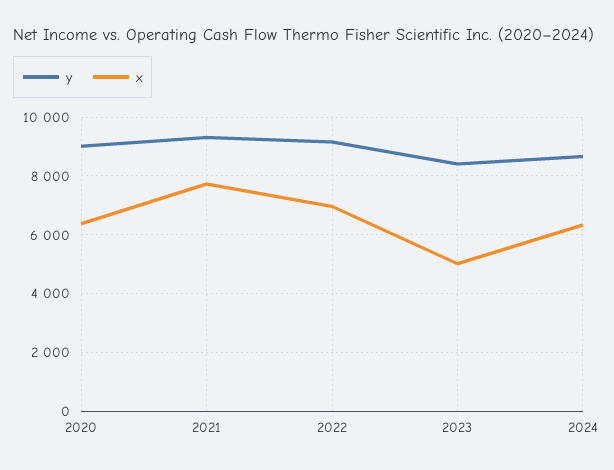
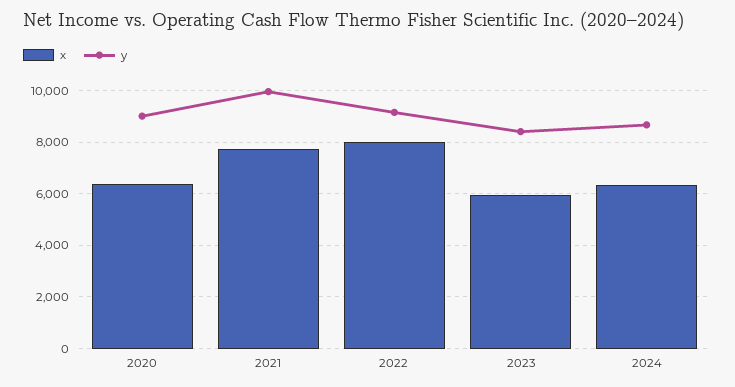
y, 2021: 9250 -> 10000
x, 2022: 7000 -> 8000
x, 2023: 5000 -> 6000

